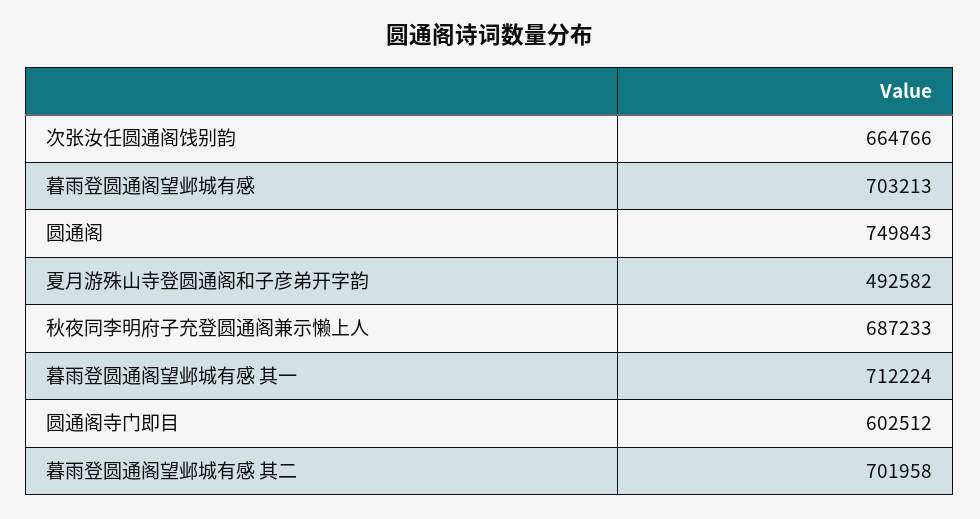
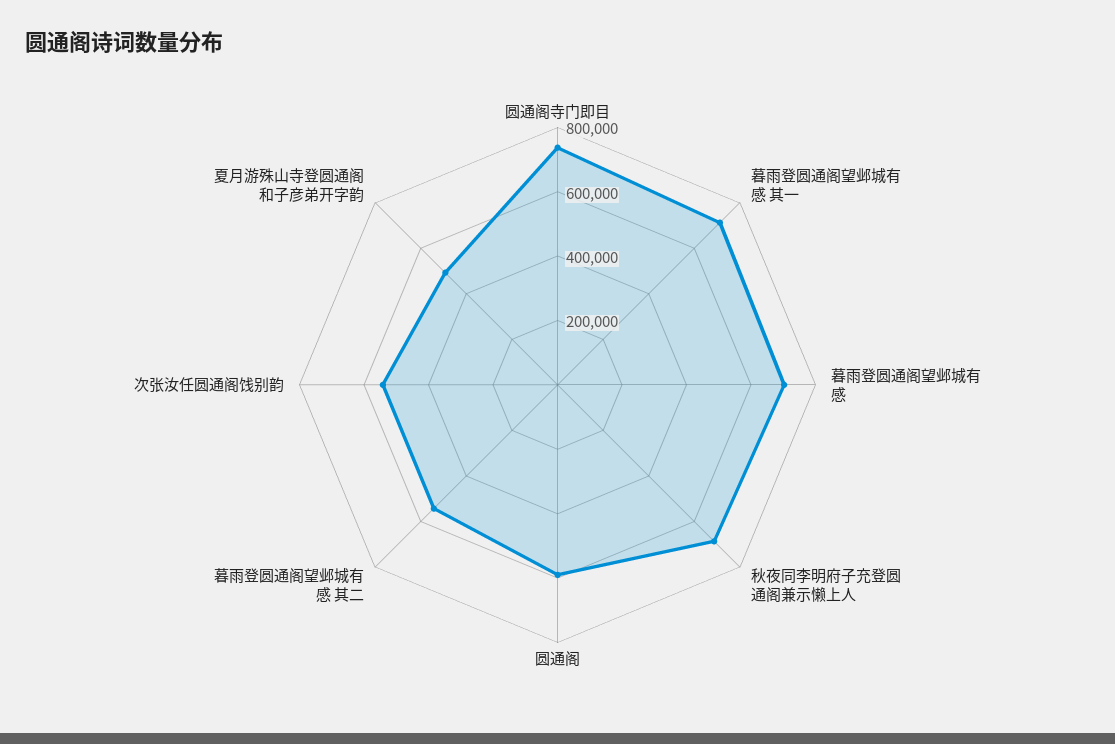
次张汝任圆通阁饯别韵: 664766 -> 550000
圆通阁: 749843 -> 600000
圆通阁寺门即目: 602512 -> 750000
暮雨登圆通阁望邺城有感 其二: 701958 -> 550000

